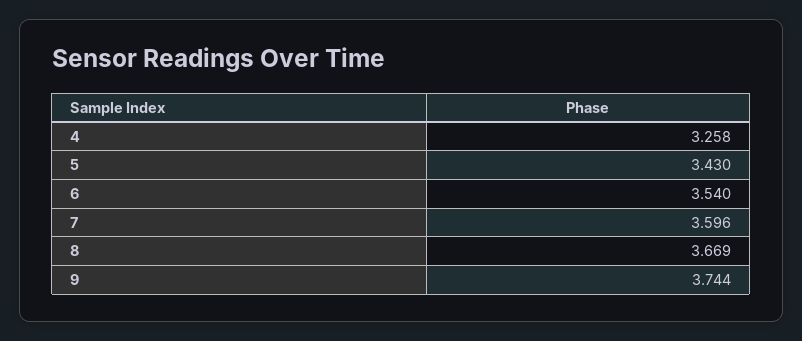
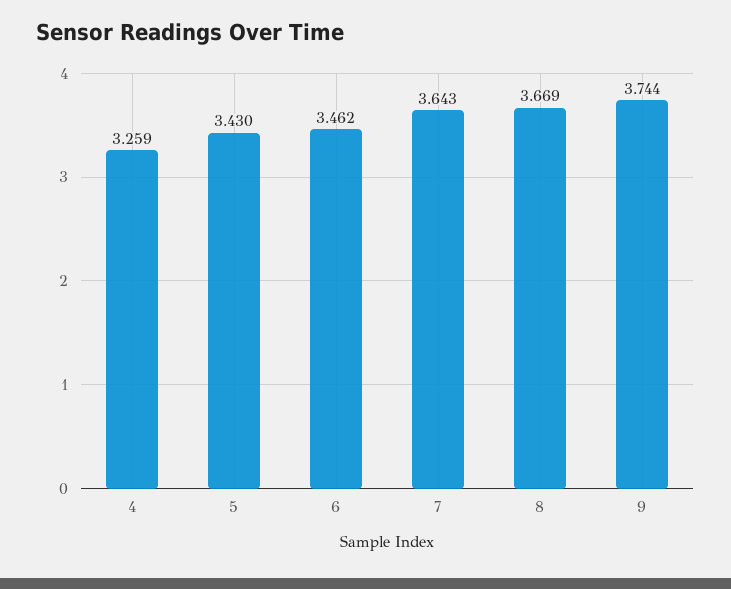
4: 3.258 -> 3.259
6: 3.54 -> 3.462
7: 3.596 -> 3.643

